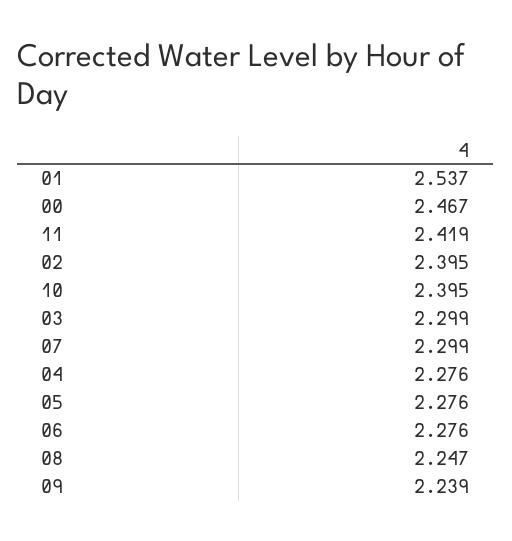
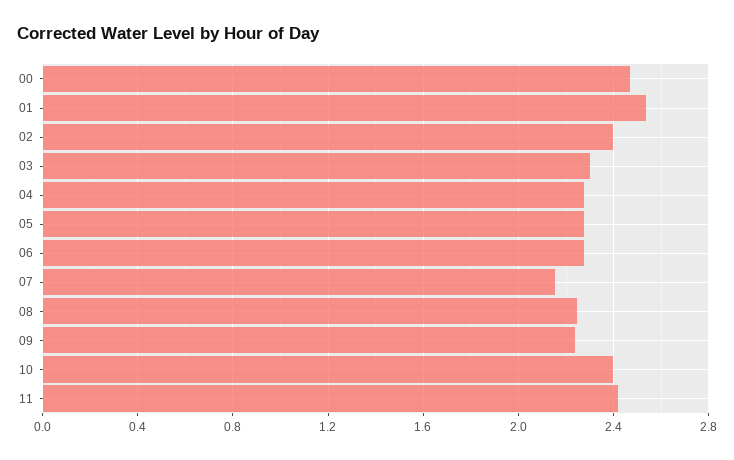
07: 2.299 -> 2.15

